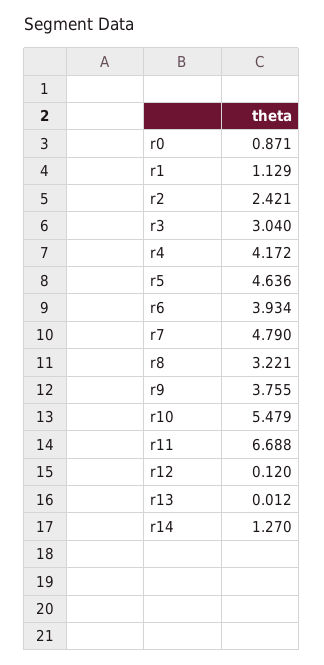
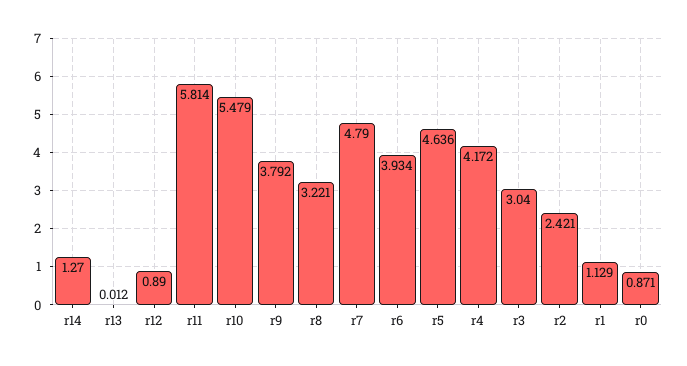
r9: 3.755 -> 3.792
r11: 6.688 -> 5.814
r12: 0.12 -> 0.89

